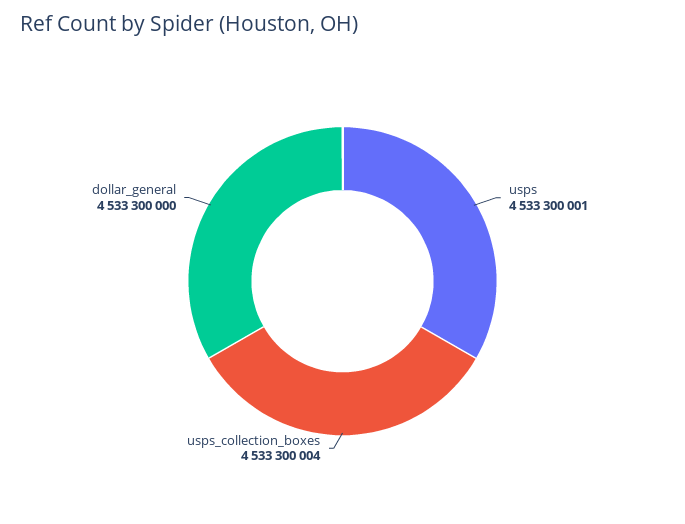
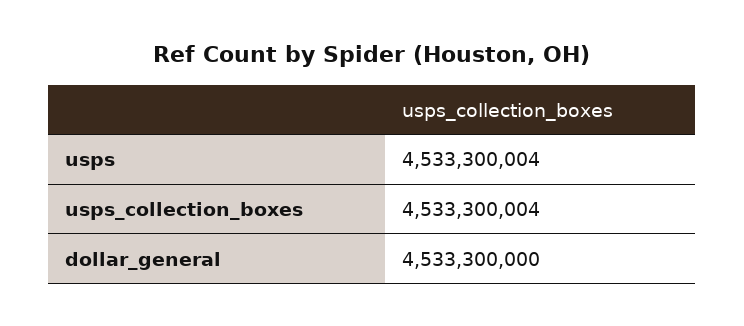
usps: 4533300001 -> 4533300004

